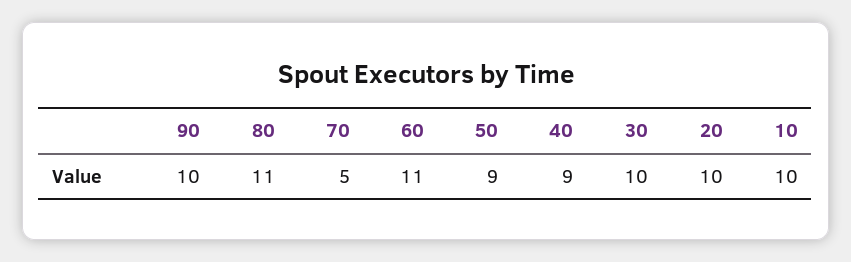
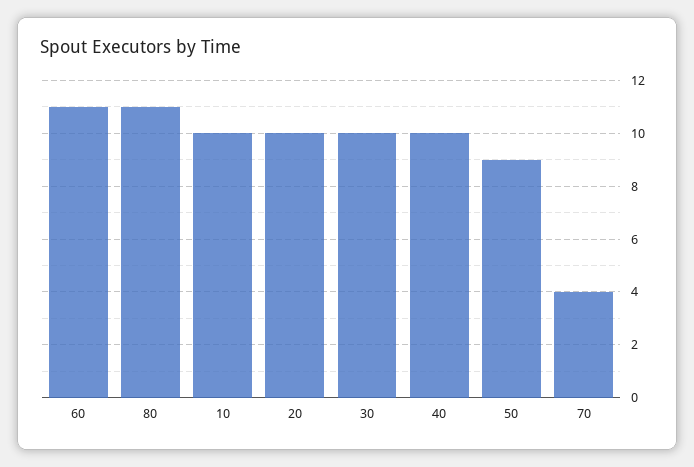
90: 10 -> none
70: 5 -> 4
40: 9 -> 10

